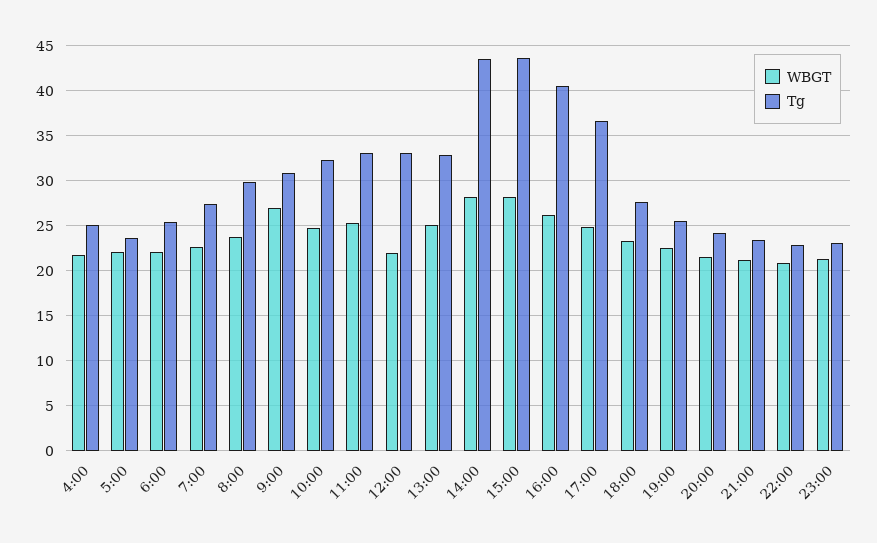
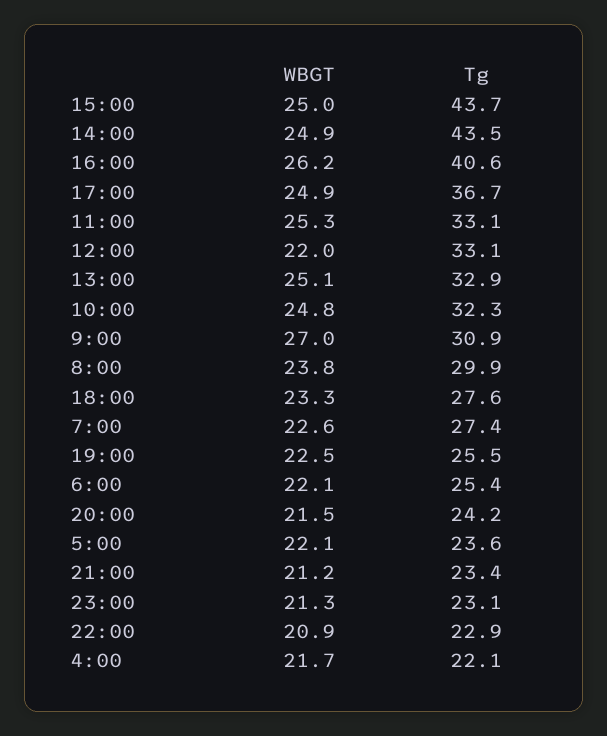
Tg, 4:00: 25 -> 22.1
WBGT, 14:00: 28 -> 24.9
WBGT, 15:00: 28 -> 25

